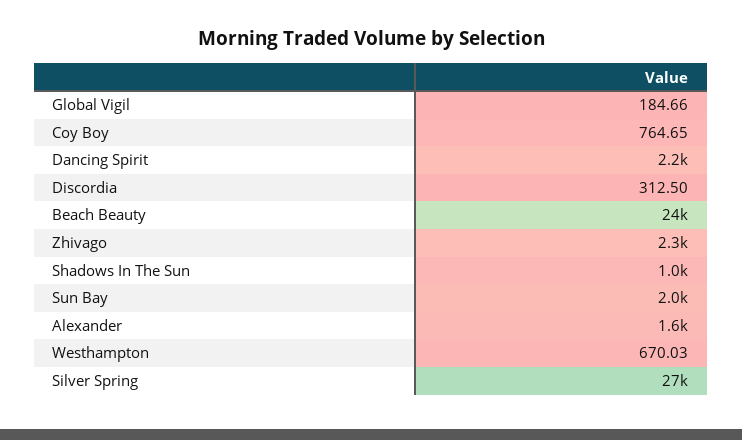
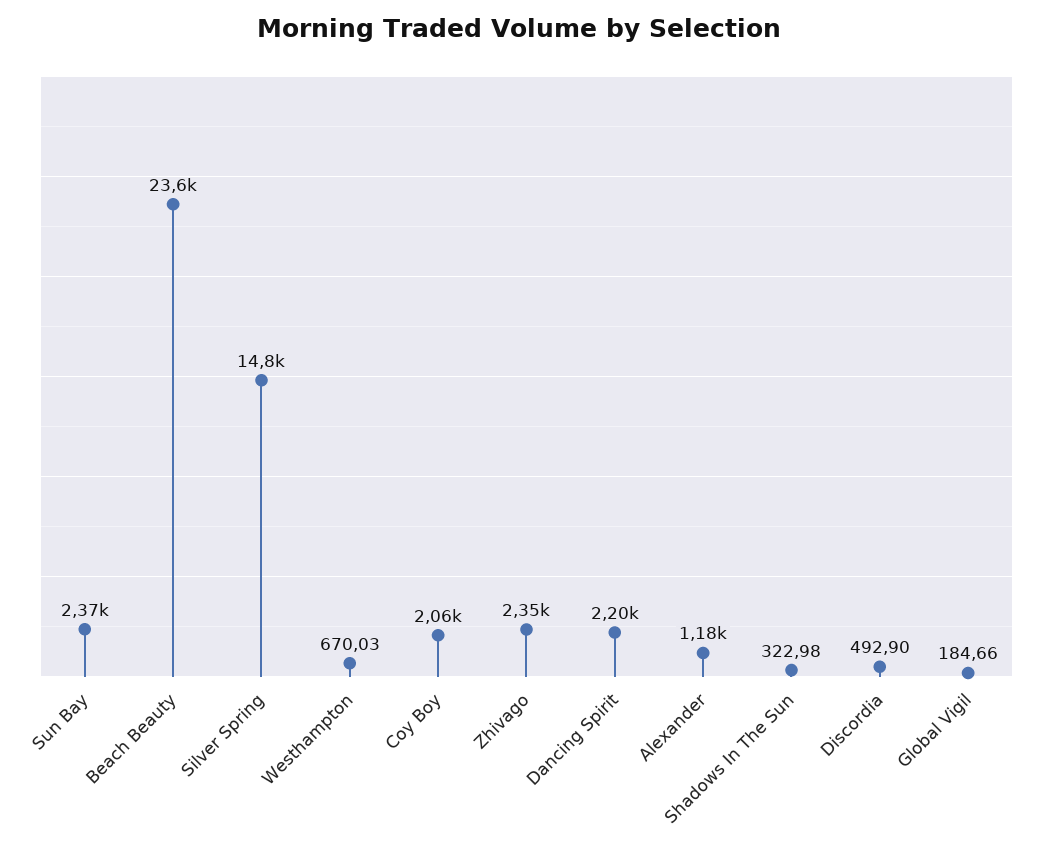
Coy Boy: 764.65 -> 2060
Discordia: 312.5 -> 492.9
Shadows In The Sun: 1000 -> 322.98
Sun Bay: 2000 -> 2370
Alexander: 1600 -> 1180
Silver Spring: 27000 -> 14800

